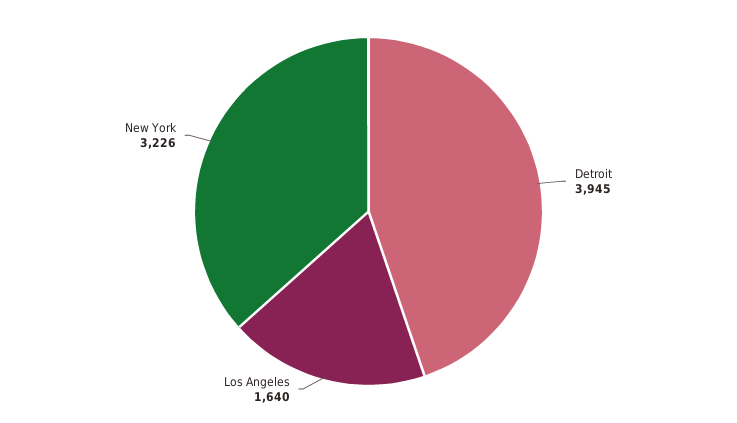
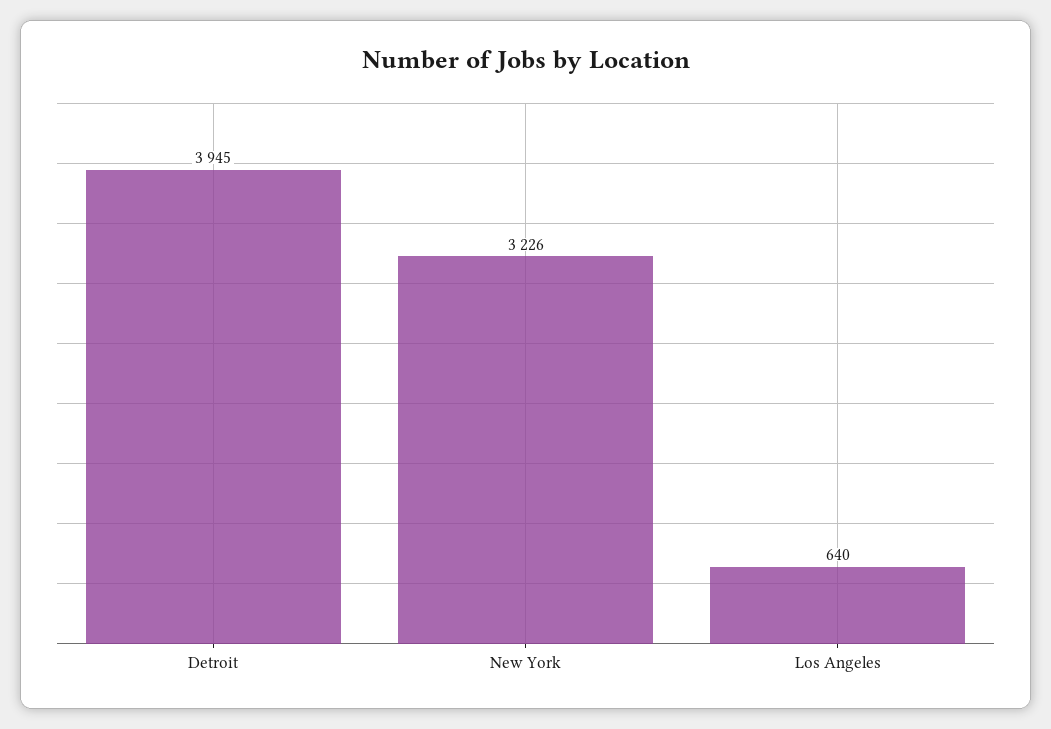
Los Angeles: 1640 -> 640

